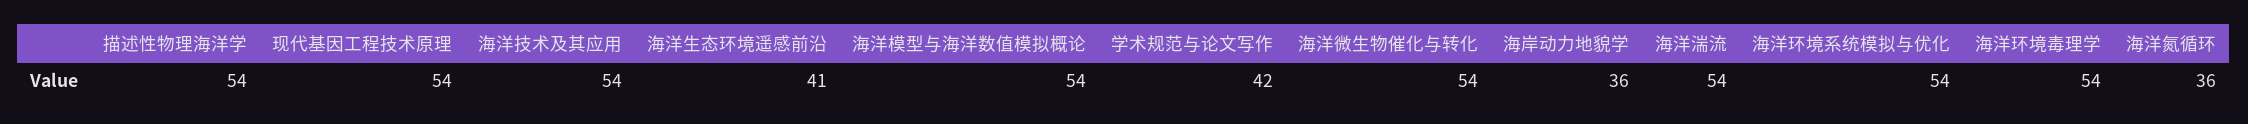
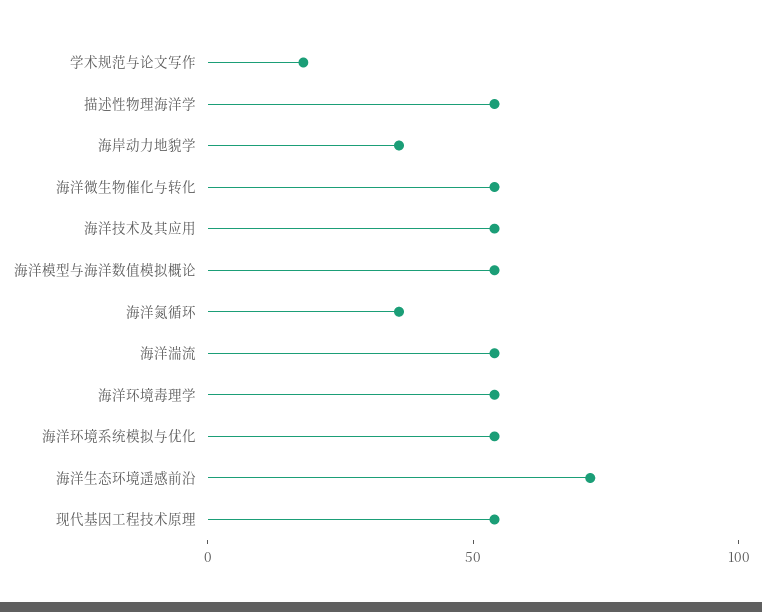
海洋生态环境遥感前沿: 41 -> 70
学术规范与论文写作: 42 -> 20

